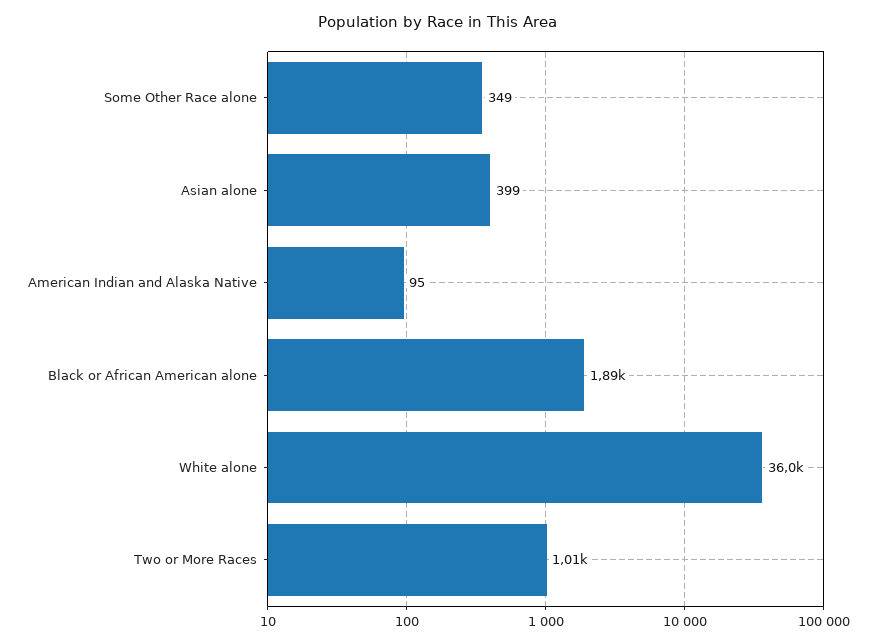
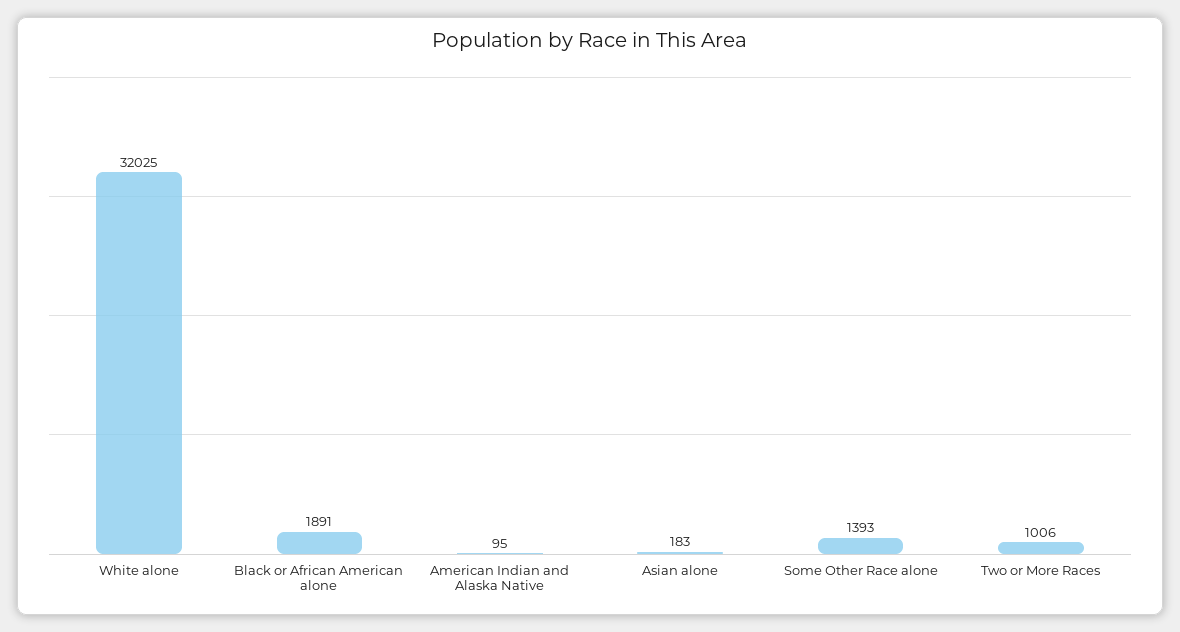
Some Other Race alone: 349 -> 1393
Asian alone: 399 -> 183
White alone: 36000 -> 32025

